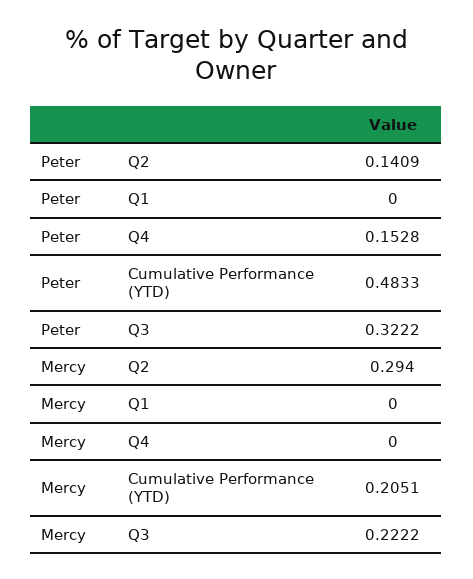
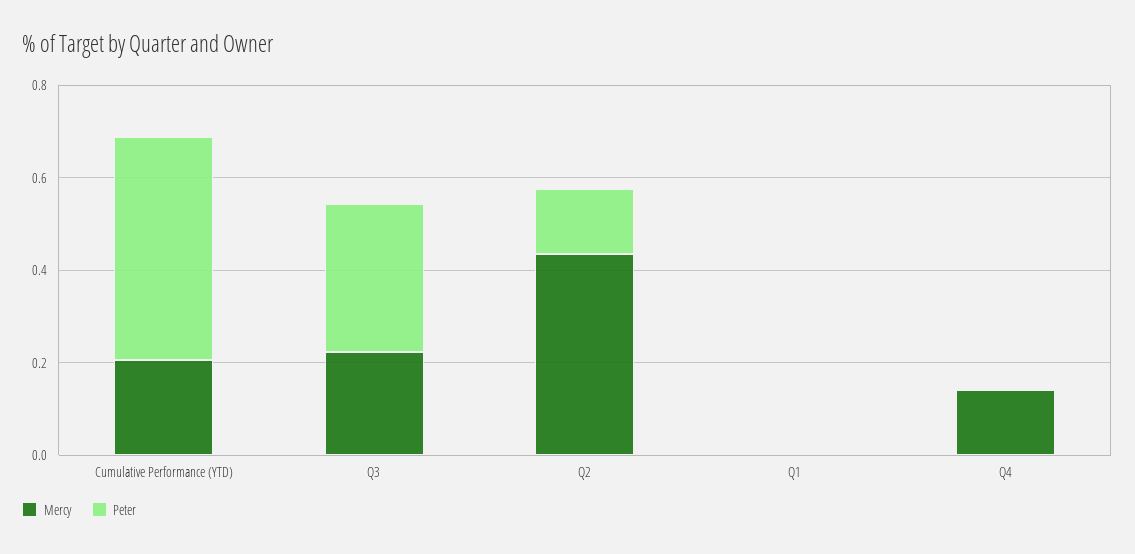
Peter, Q4: 0.1528 -> 0
Mercy, Q2: 0.294 -> 0.45
Mercy, Q4: 0 -> 0.15

